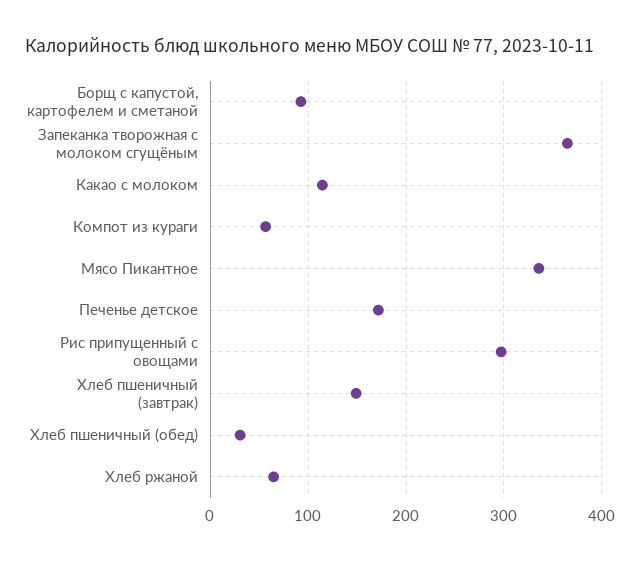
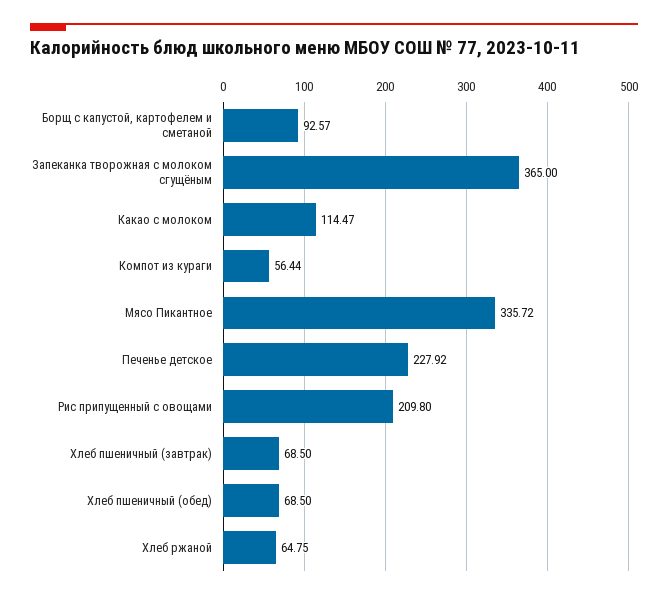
Печенье детское: 170 -> 227.92
Рис припущенный с овощами: 300 -> 209.8
Хлеб пшеничный (завтрак): 150 -> 68.5
Хлеб пшеничный (обед): 30 -> 68.5

